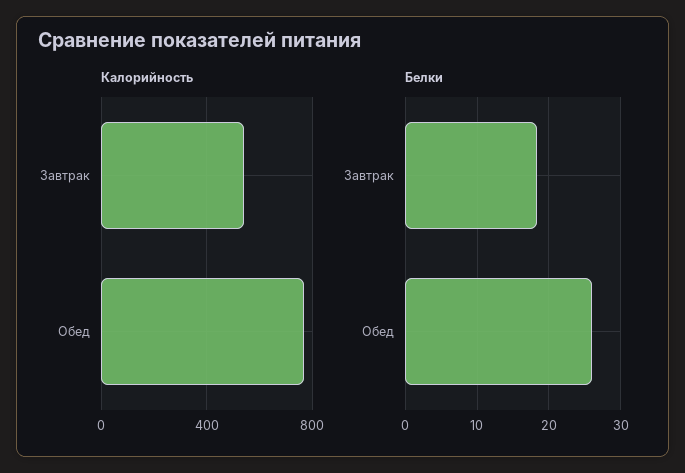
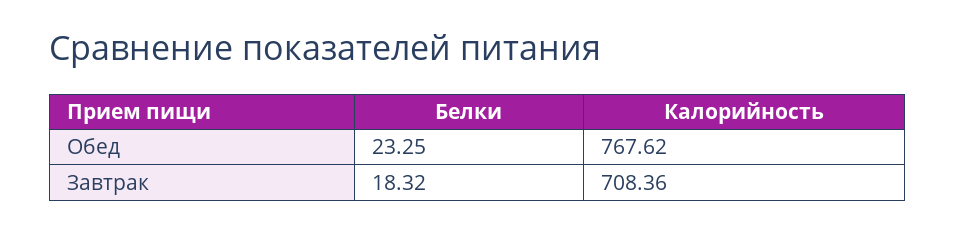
Калорийность, Завтрак: 550 -> 708.36
Белки, Обед: 26 -> 23.25

